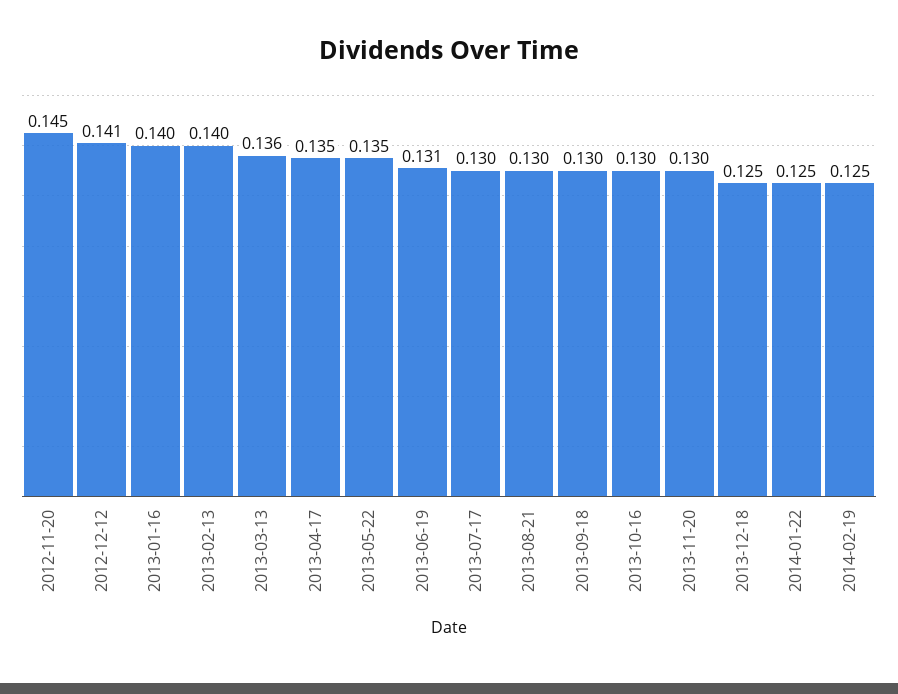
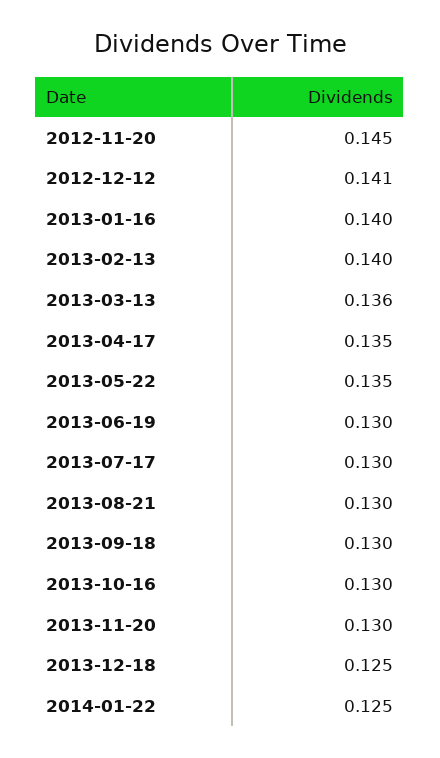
2013-06-19: 0.131 -> 0.13
2014-02-19: 0.125 -> none

